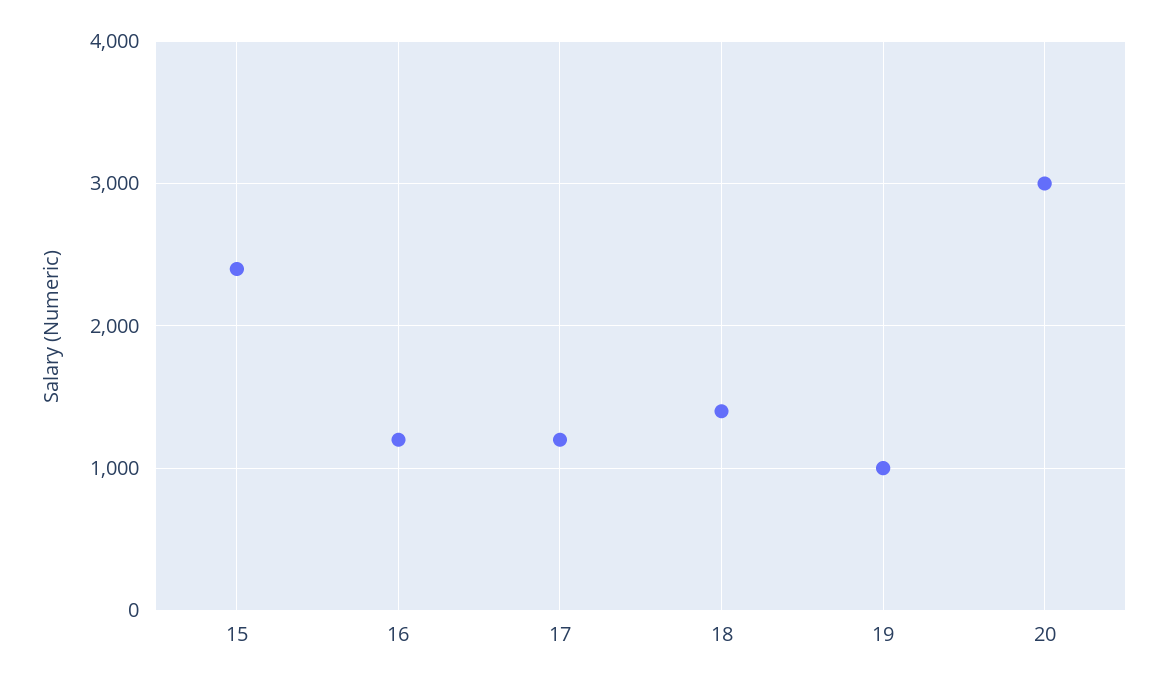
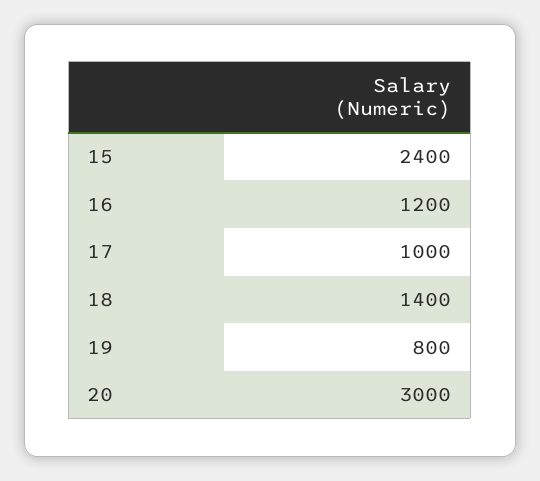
17: 1200 -> 1000
19: 1000 -> 800

